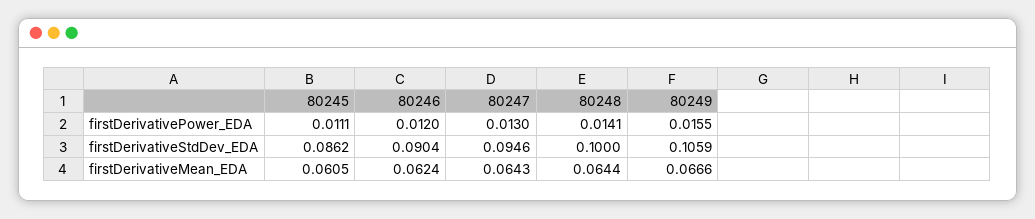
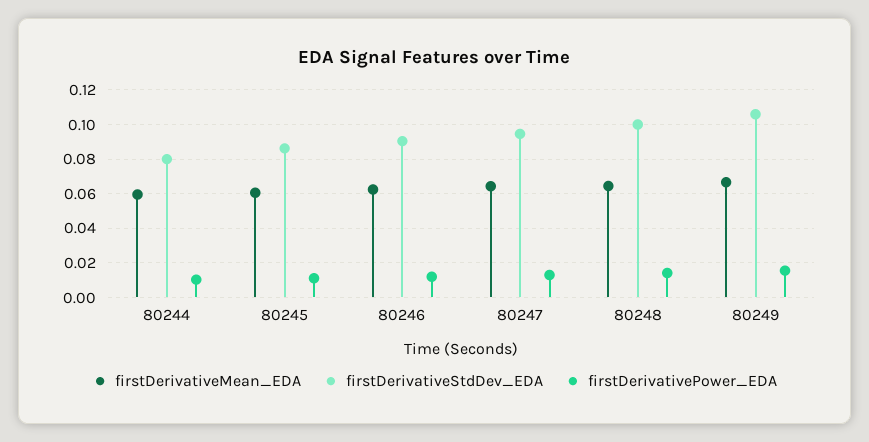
firstDerivativeMean_EDA, 80244: none -> 0.06
firstDerivativeStdDev_EDA, 80244: none -> 0.08
firstDerivativePower_EDA, 80244: none -> 0.01

